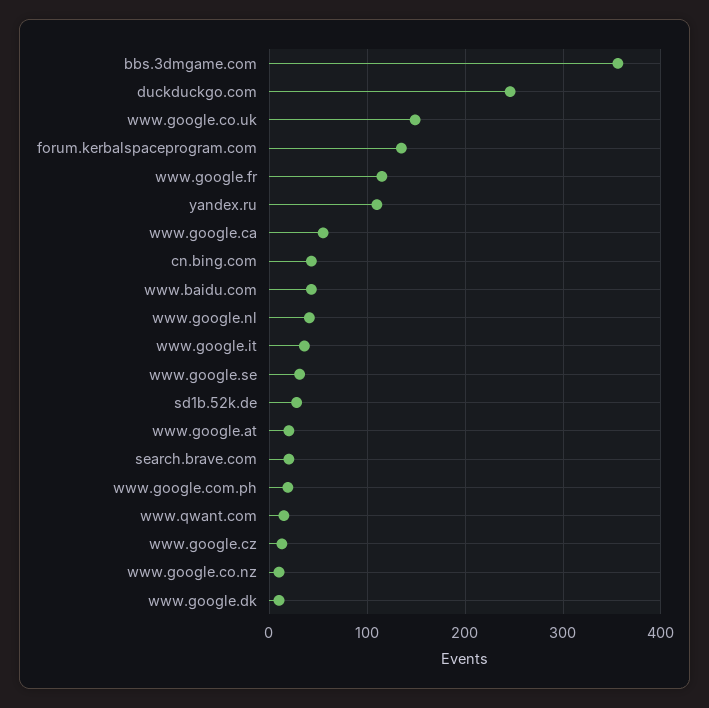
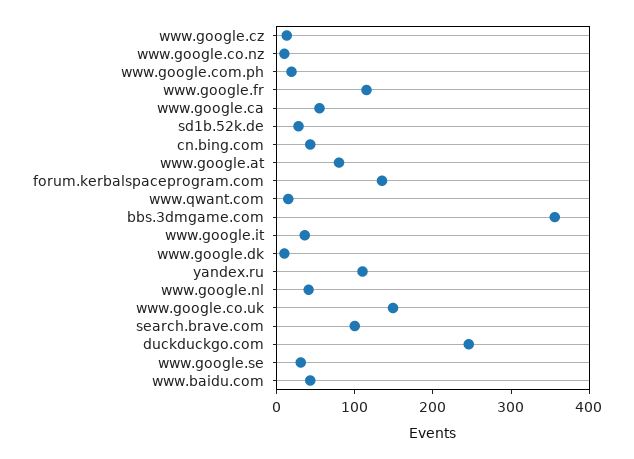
www.google.at: 20 -> 80
search.brave.com: 20 -> 100

